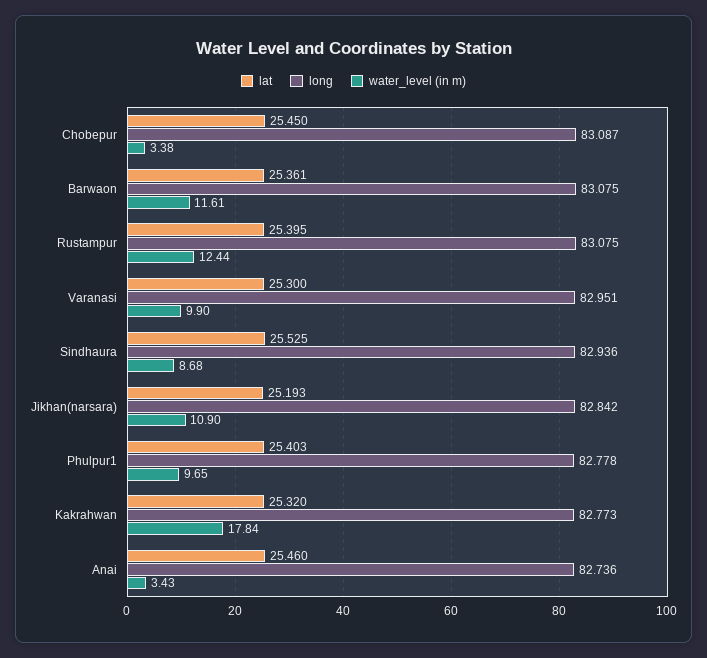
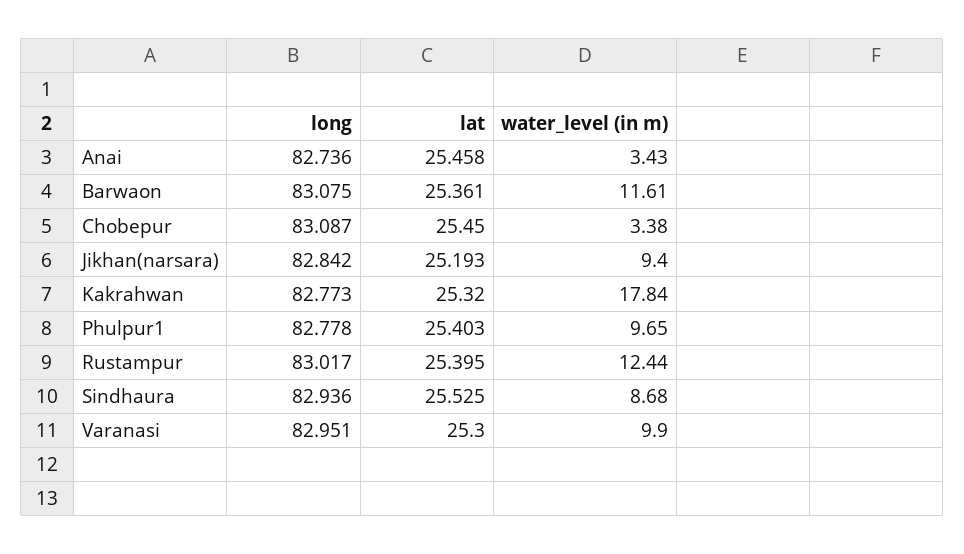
long, Rustampur: 83.075 -> 83.017
water_level (in m), Jikhan(narsara): 10.9 -> 9.4
lat, Anai: 25.46 -> 25.458

